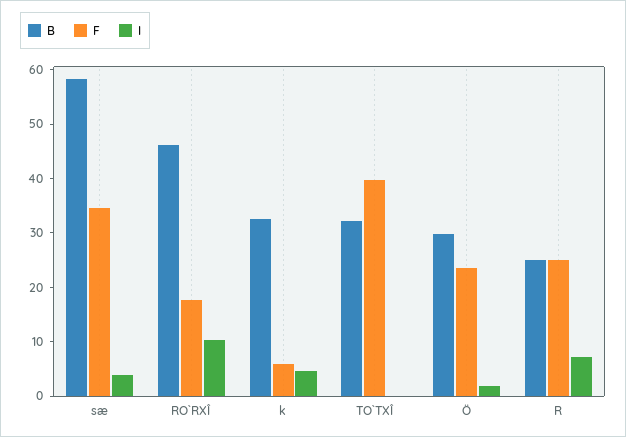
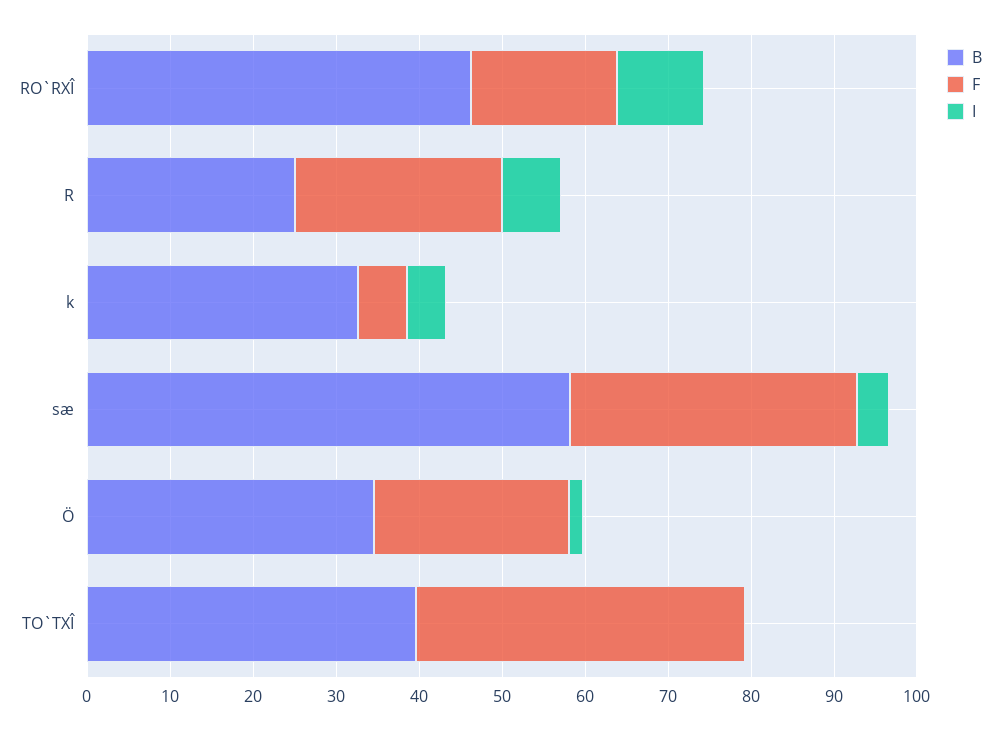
B, TO`TXÎ: 32 -> 40
B, Ö: 30 -> 34

